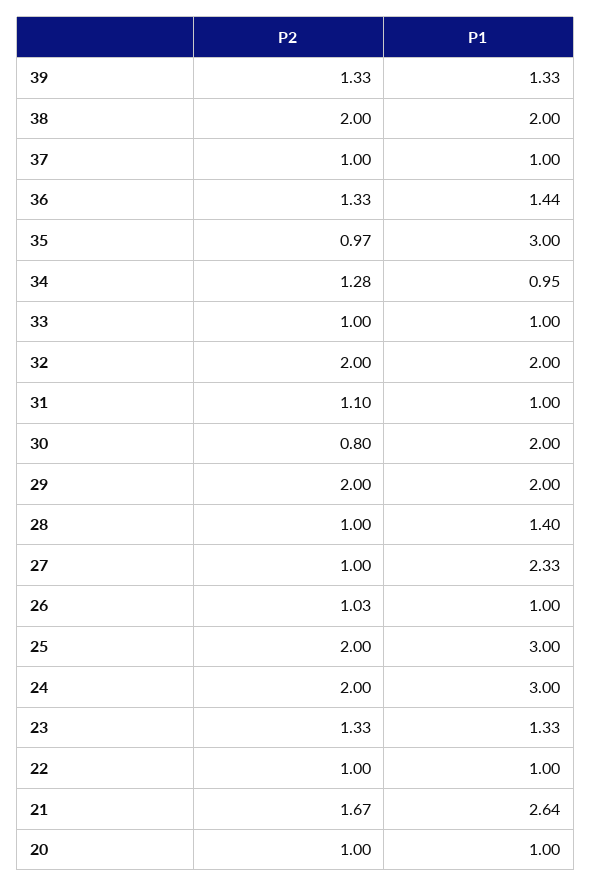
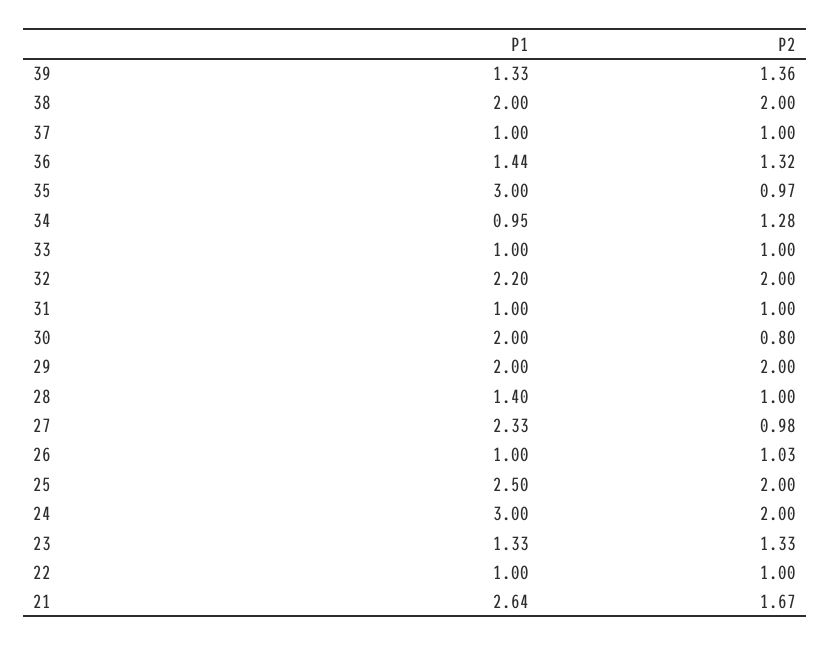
P2, 39: 1.33 -> 1.36
P2, 36: 1.33 -> 1.32
P1, 32: 2 -> 2.2
P2, 31: 1.1 -> 1
P2, 27: 1 -> 0.98
P1, 25: 3 -> 2.5
P2, 20: 1 -> none
P1, 20: 1 -> none

